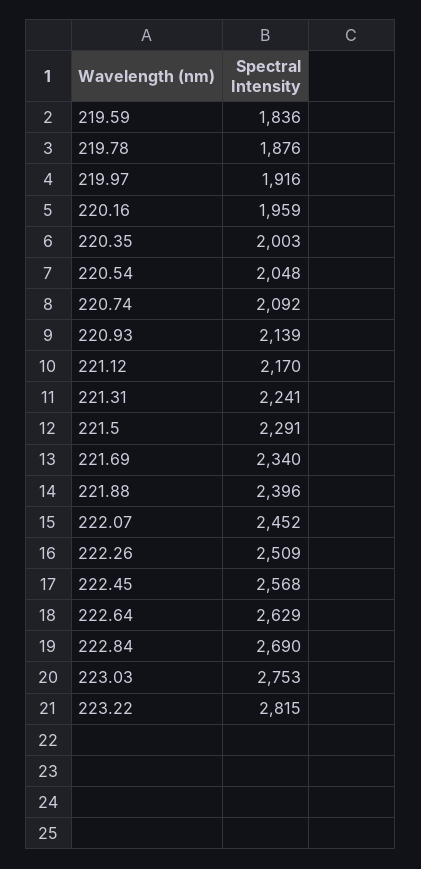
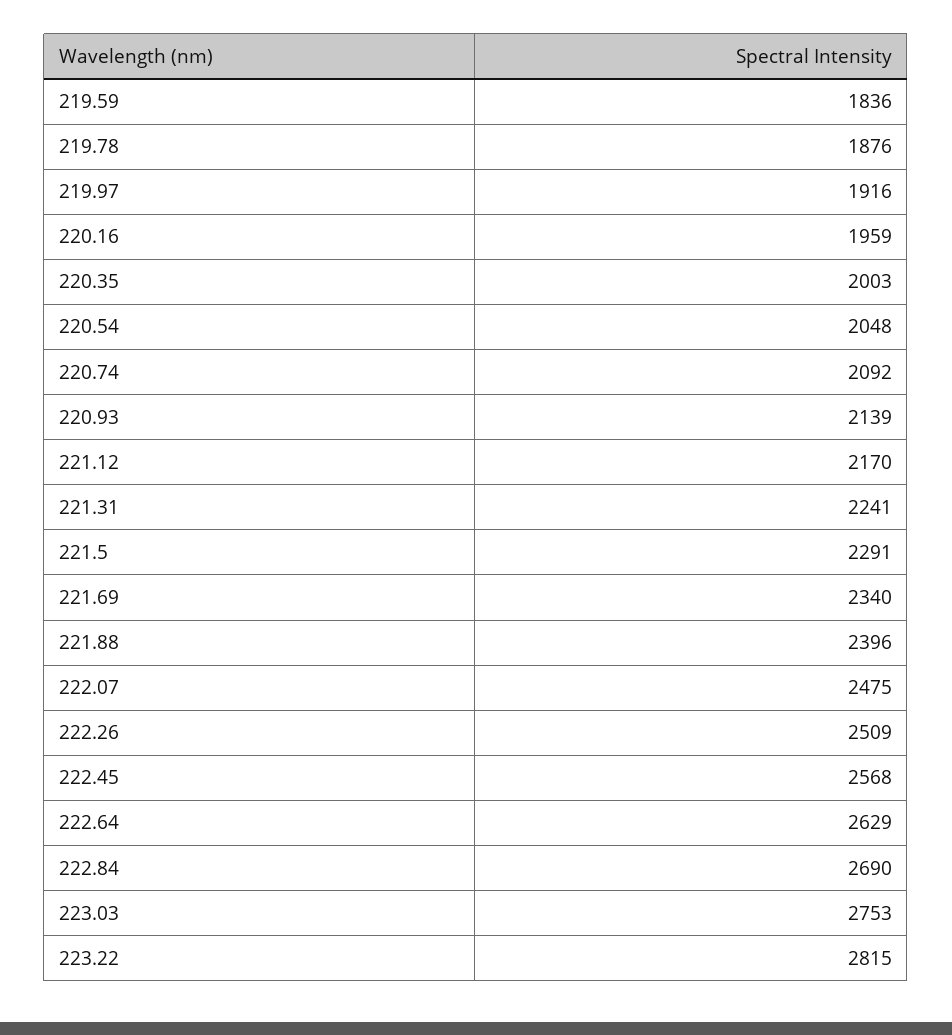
222.07: 2452 -> 2475

